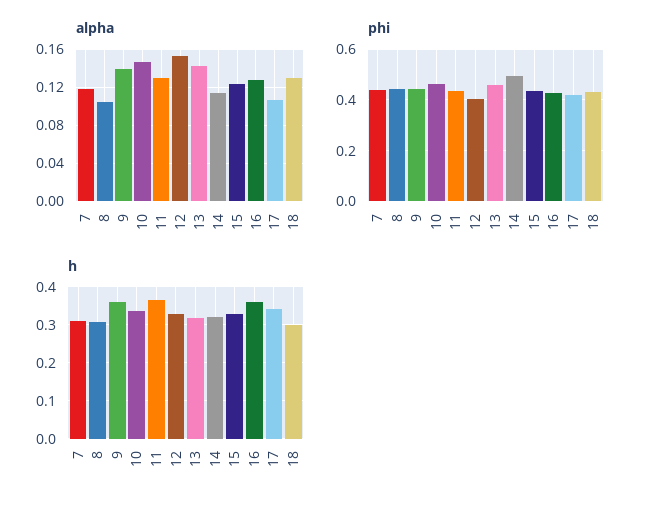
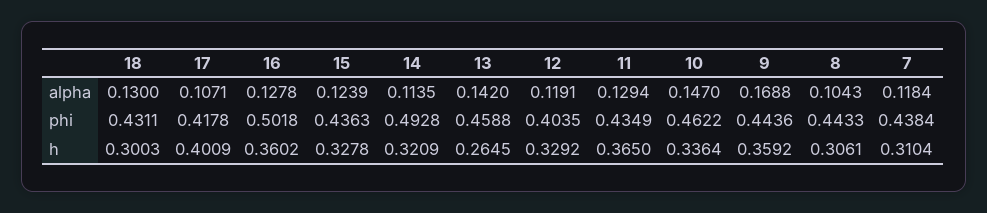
alpha, 9: 0.14 -> 0.1688
alpha, 12: 0.15 -> 0.1191
phi, 16: 0.425 -> 0.5018
h, 13: 0.32 -> 0.2645
h, 17: 0.34 -> 0.4009

